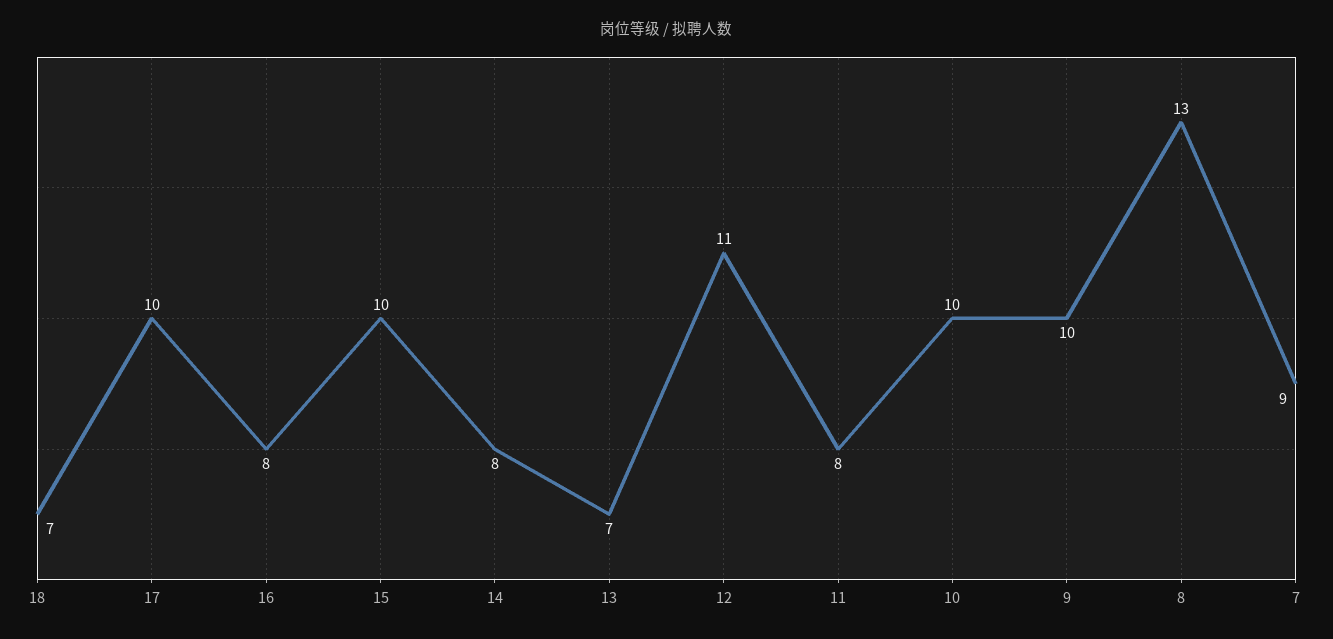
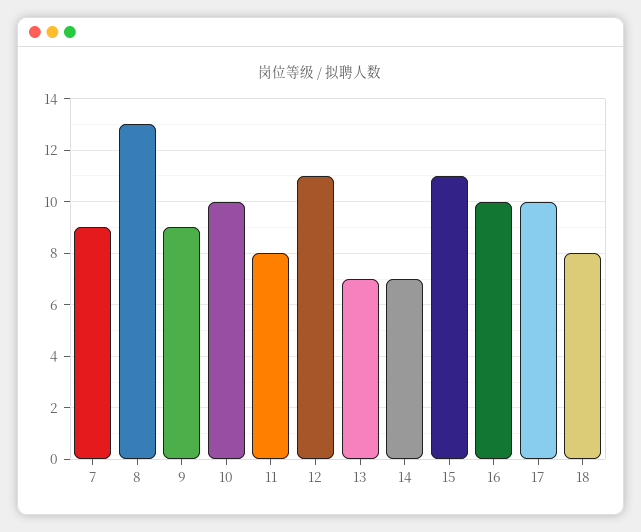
18: 7 -> 8
16: 8 -> 10
15: 10 -> 11
14: 8 -> 7
9: 10 -> 9

